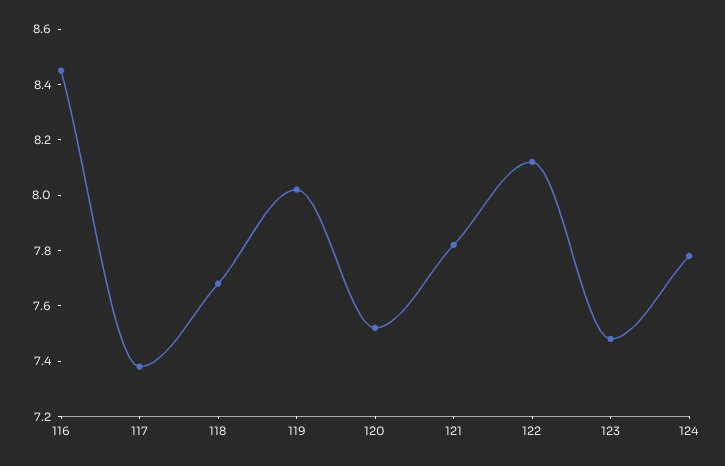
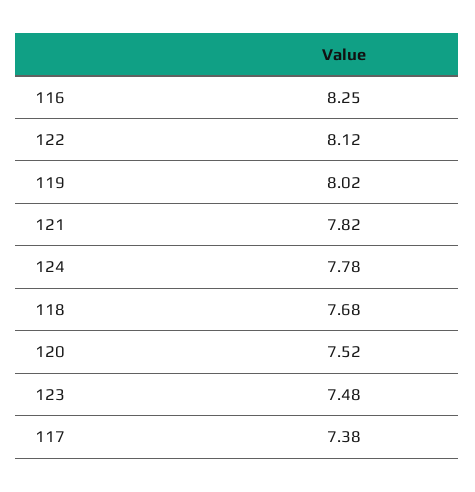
116: 8.45 -> 8.25

